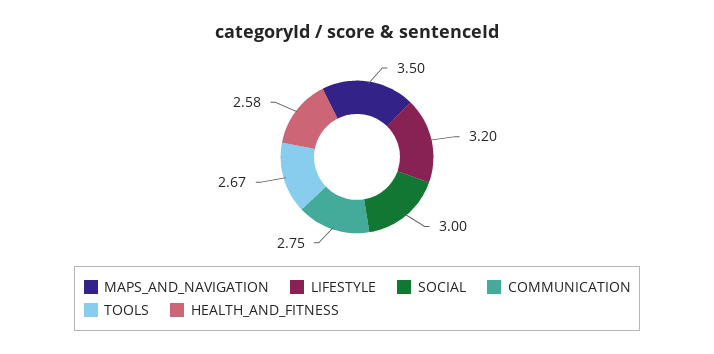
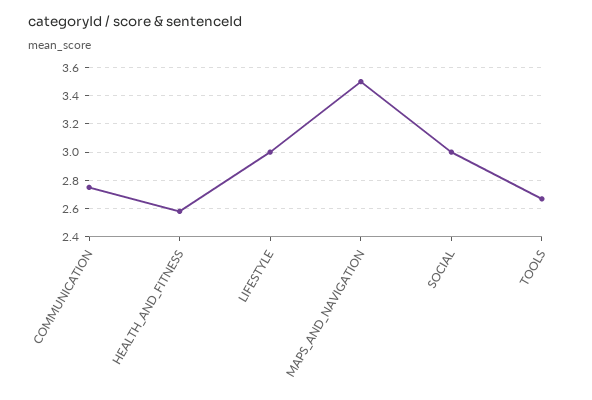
LIFESTYLE: 3.2 -> 3

